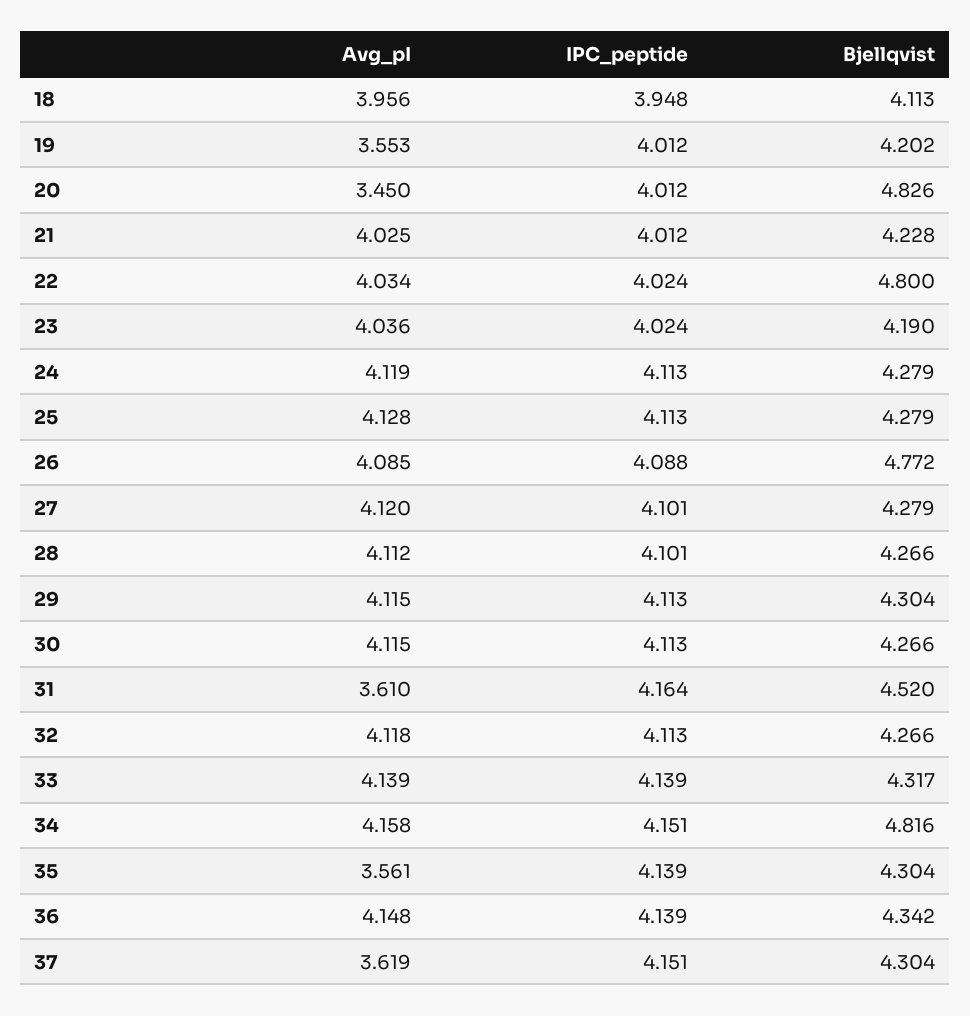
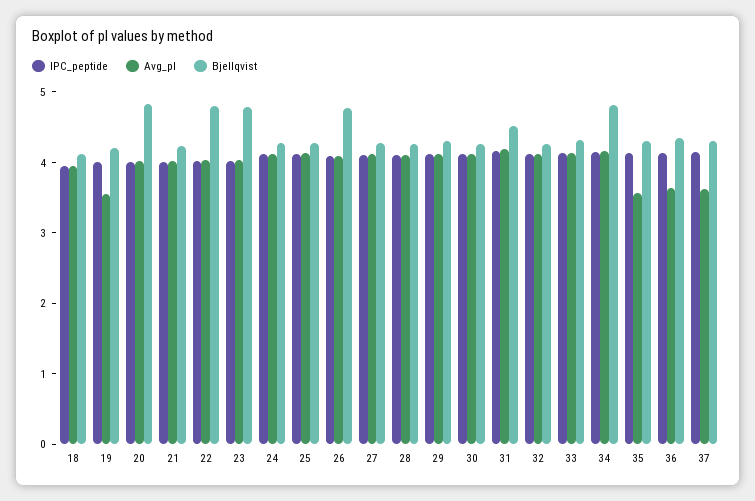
Avg_pI, 20: 3.45 -> 4
Bjellqvist, 23: 4.19 -> 4.8
Avg_pI, 31: 3.61 -> 4.2
Avg_pI, 36: 4.148 -> 3.6

